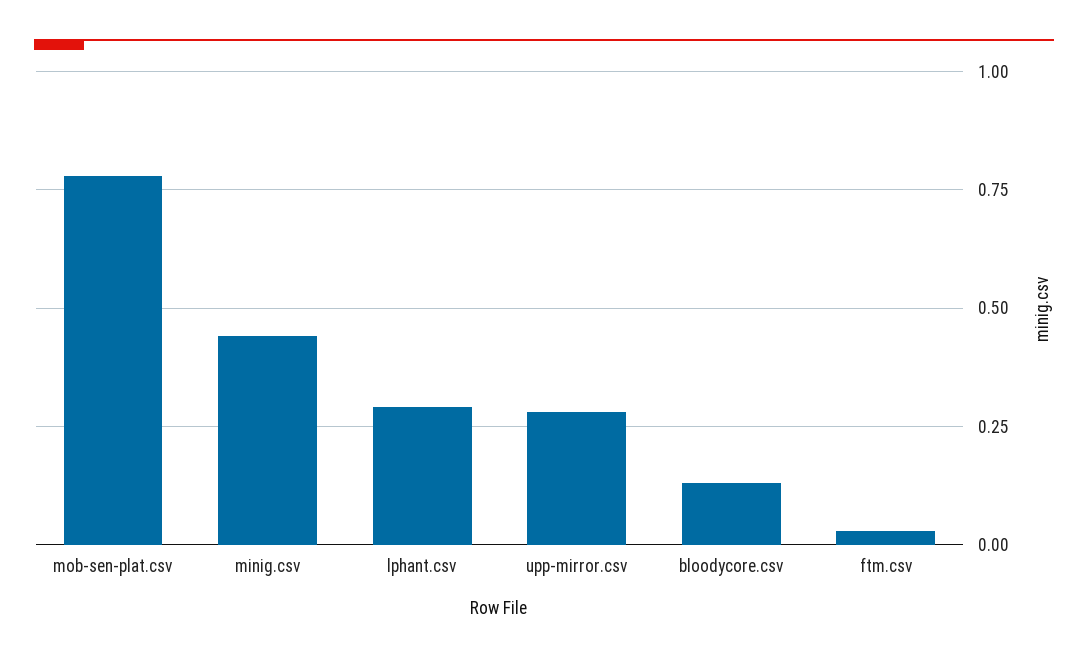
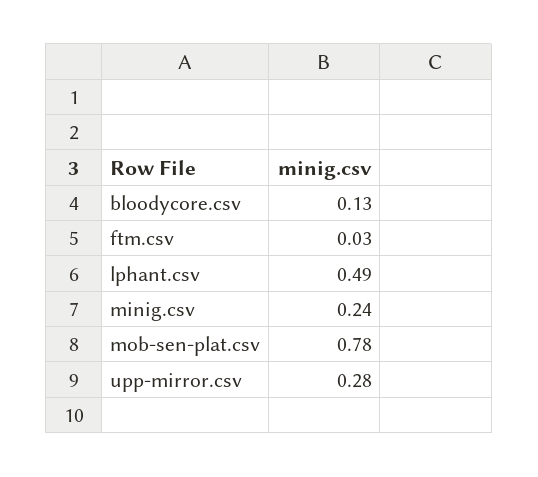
minig.csv: 0.45 -> 0.24
lphant.csv: 0.3 -> 0.49

